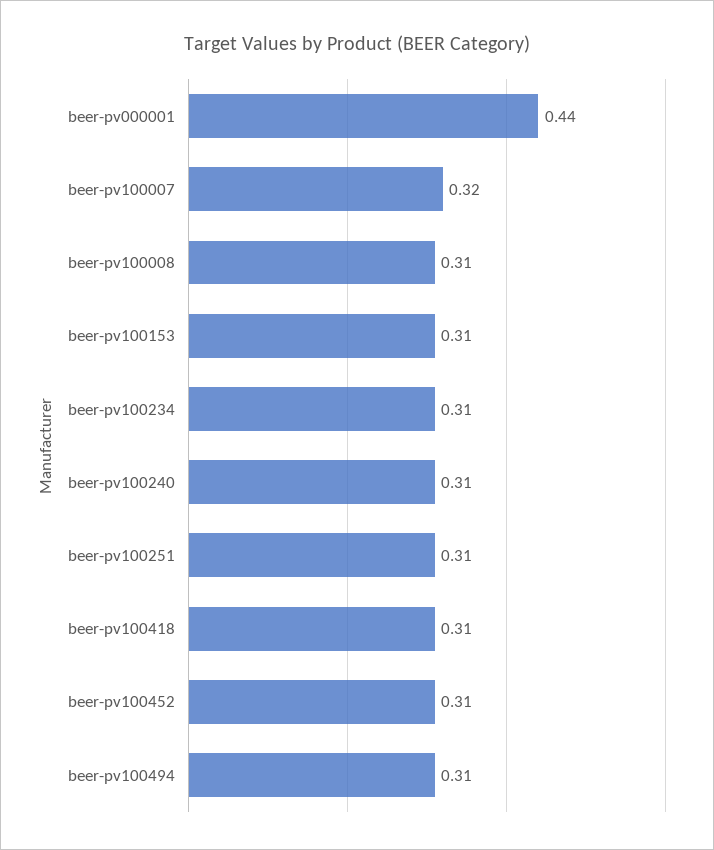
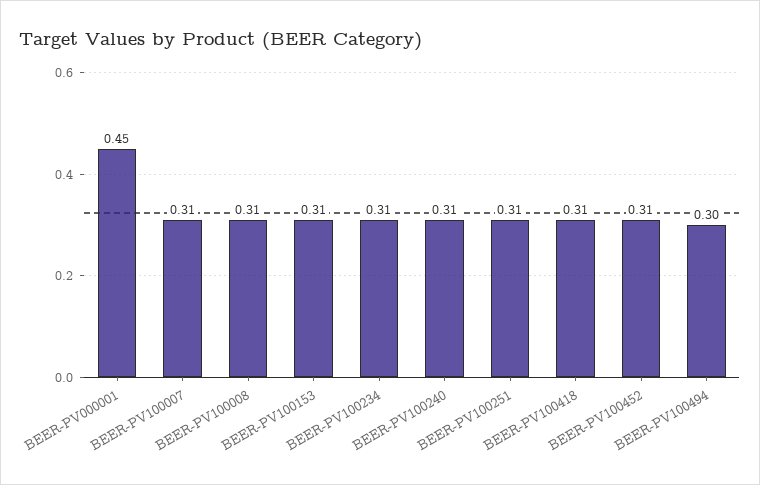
beer-pv000001: 0.44 -> 0.45
beer-pv100007: 0.32 -> 0.31
beer-pv100494: 0.31 -> 0.3

